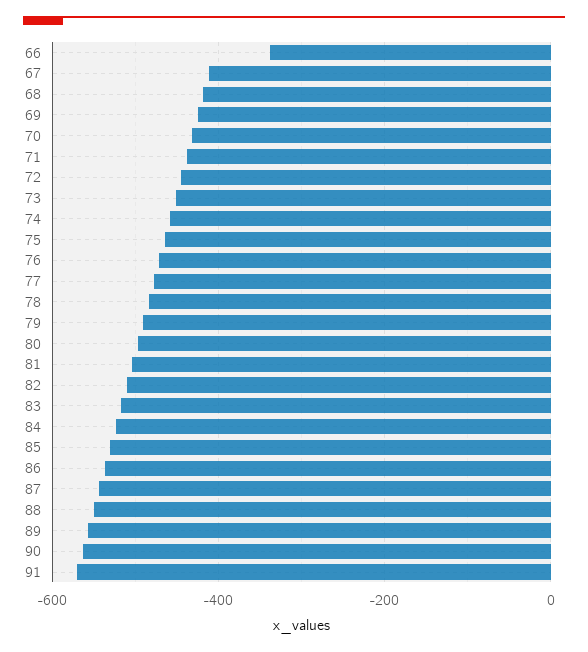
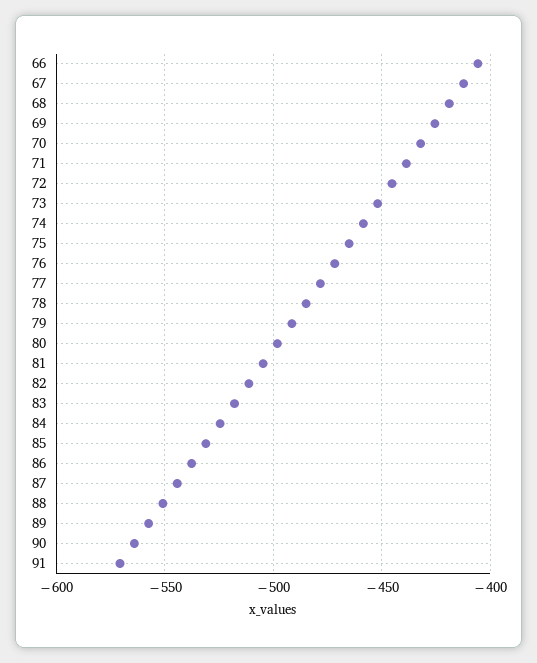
66: -340 -> -405

